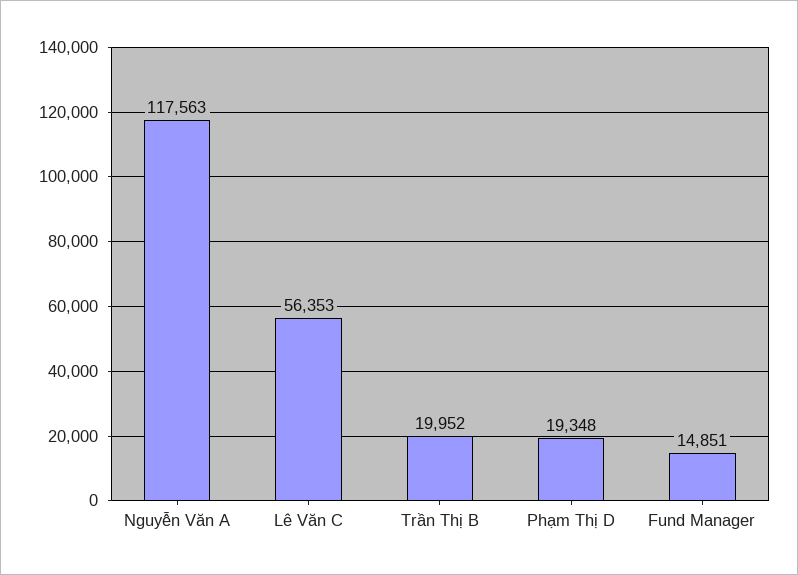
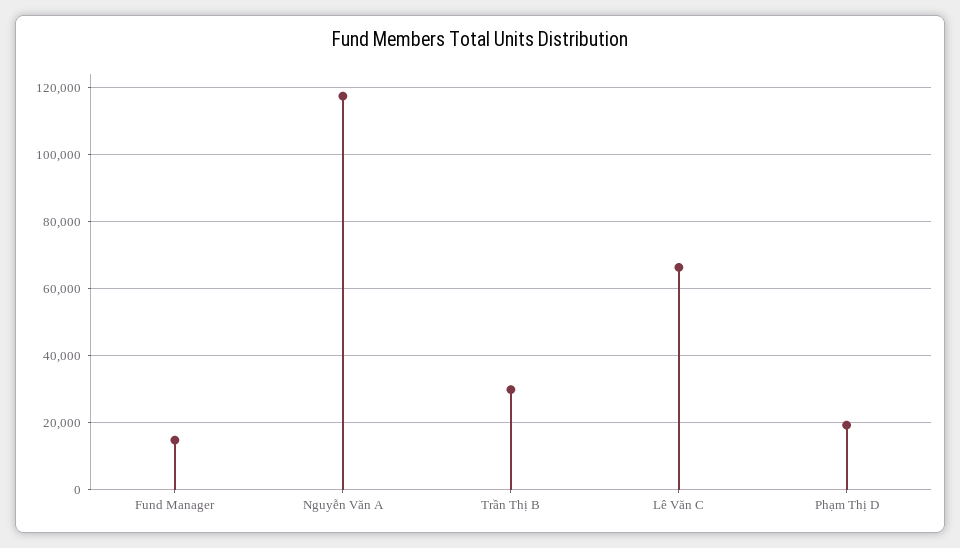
Lê Văn C: 56353 -> 66000
Trần Thị B: 19952 -> 30000

